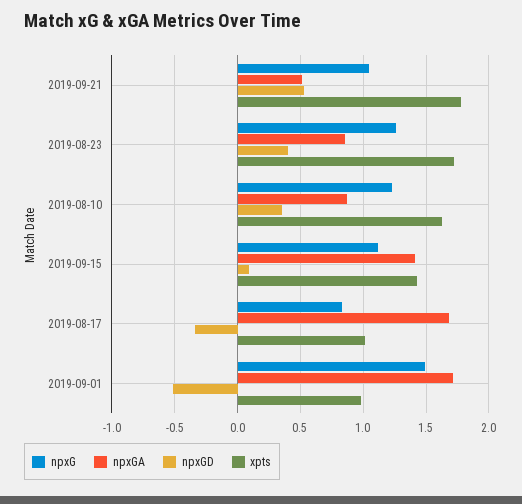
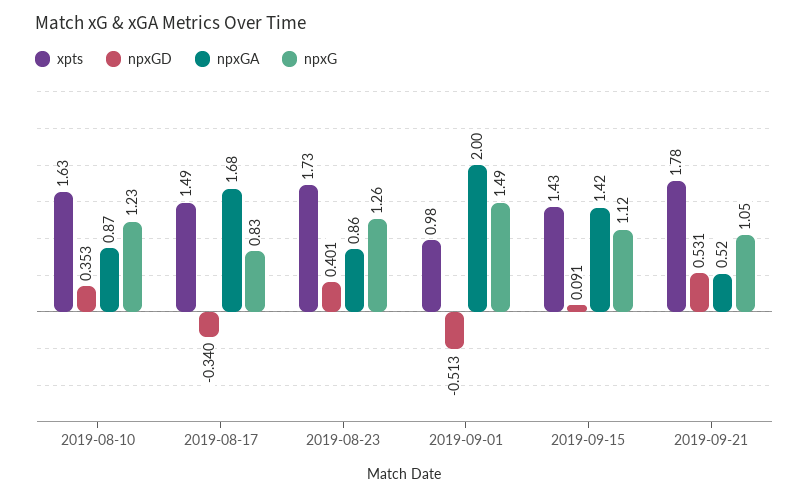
xpts, 2019-08-17: 1 -> 1.49
npxGA, 2019-09-01: 1.7 -> 2

